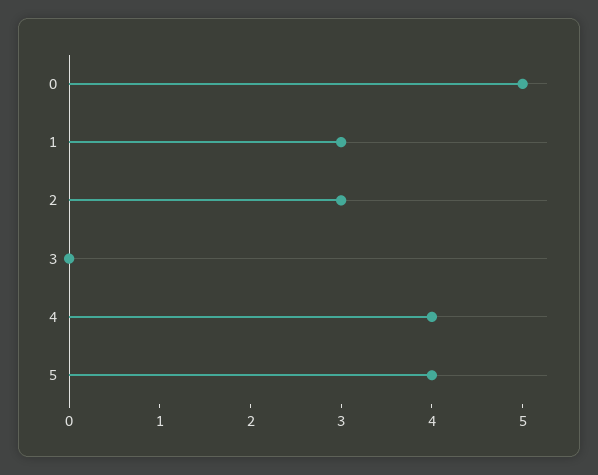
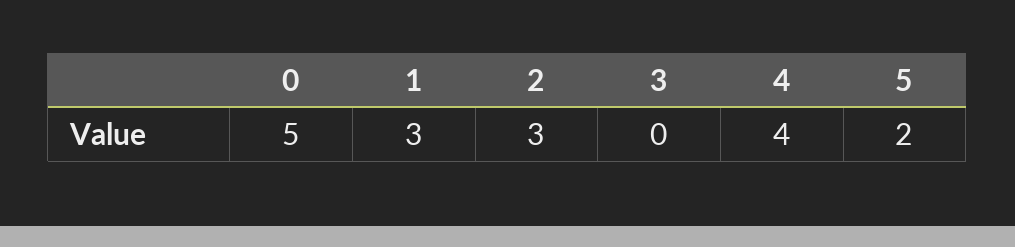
5: 4 -> 2

